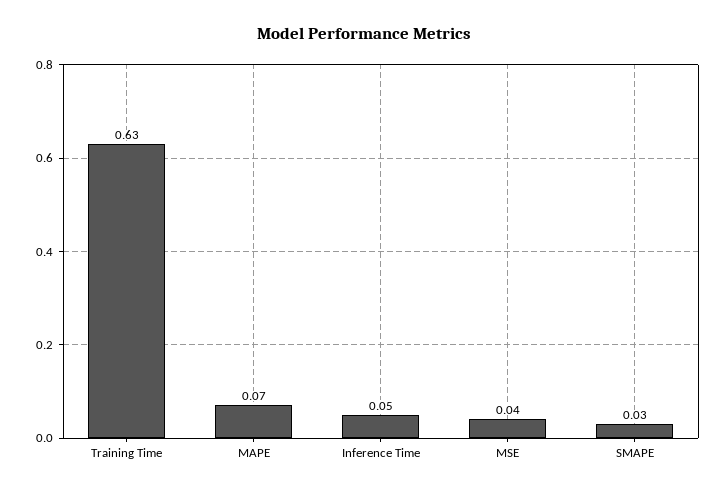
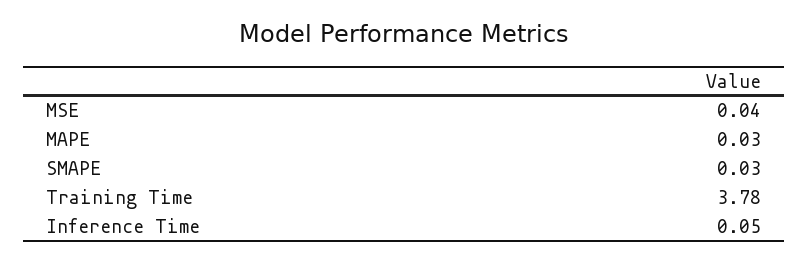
Training Time: 0.63 -> 3.78
MAPE: 0.07 -> 0.03

